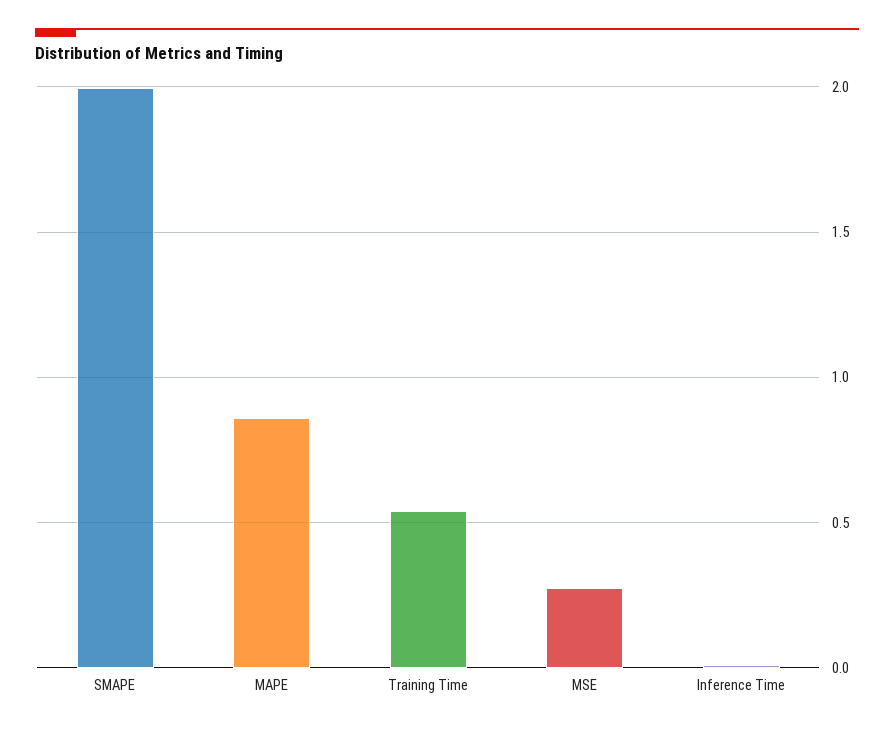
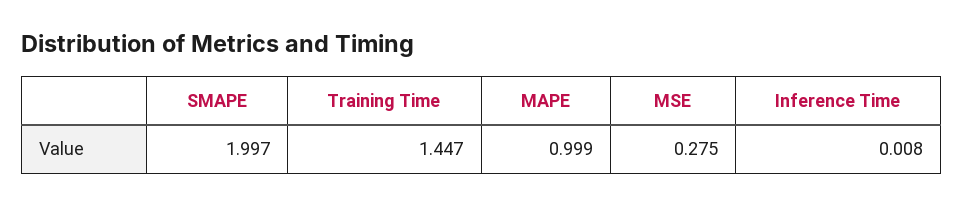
MAPE: 0.85 -> 0.999
Training Time: 0.55 -> 1.447

